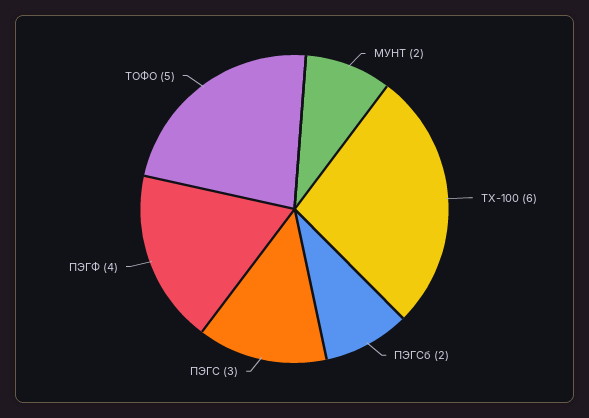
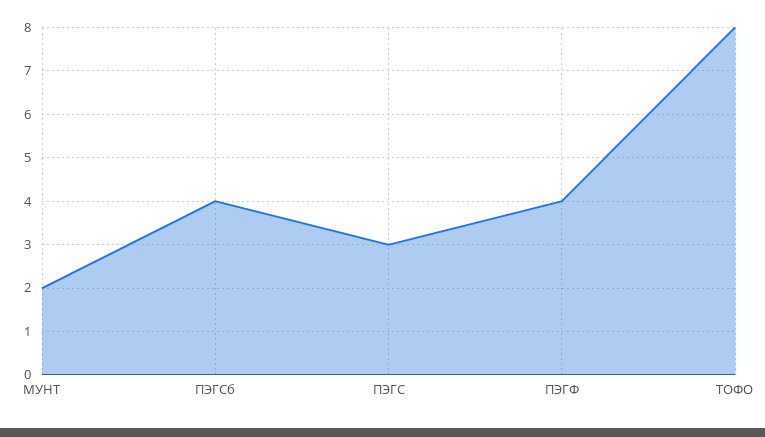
ТХ-100: 6 -> none
ПЭГСб: 2 -> 4
ТОФО: 5 -> 8

